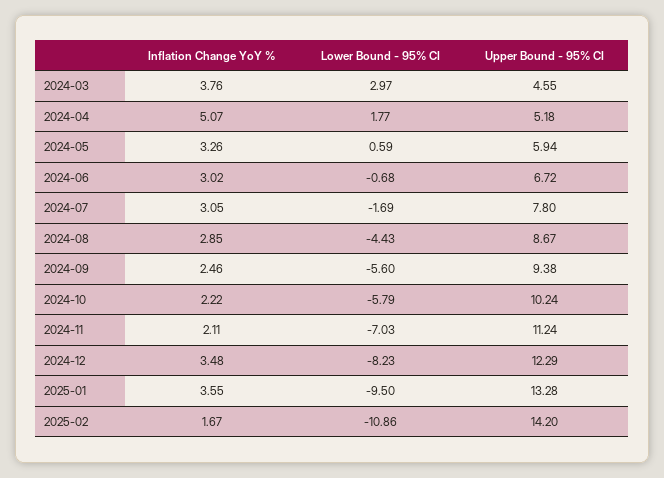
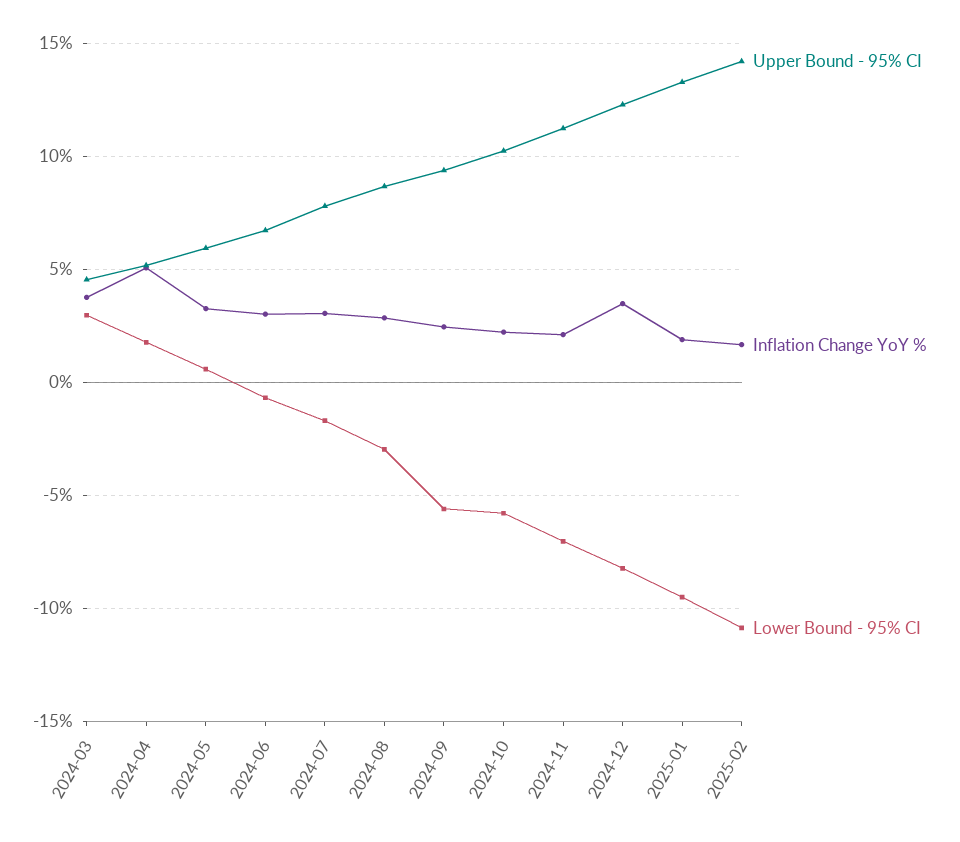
Lower Bound - 95% CI, 2024-08: -4.43 -> -3
Inflation Change YoY %, 2025-01: 3.55 -> 2

